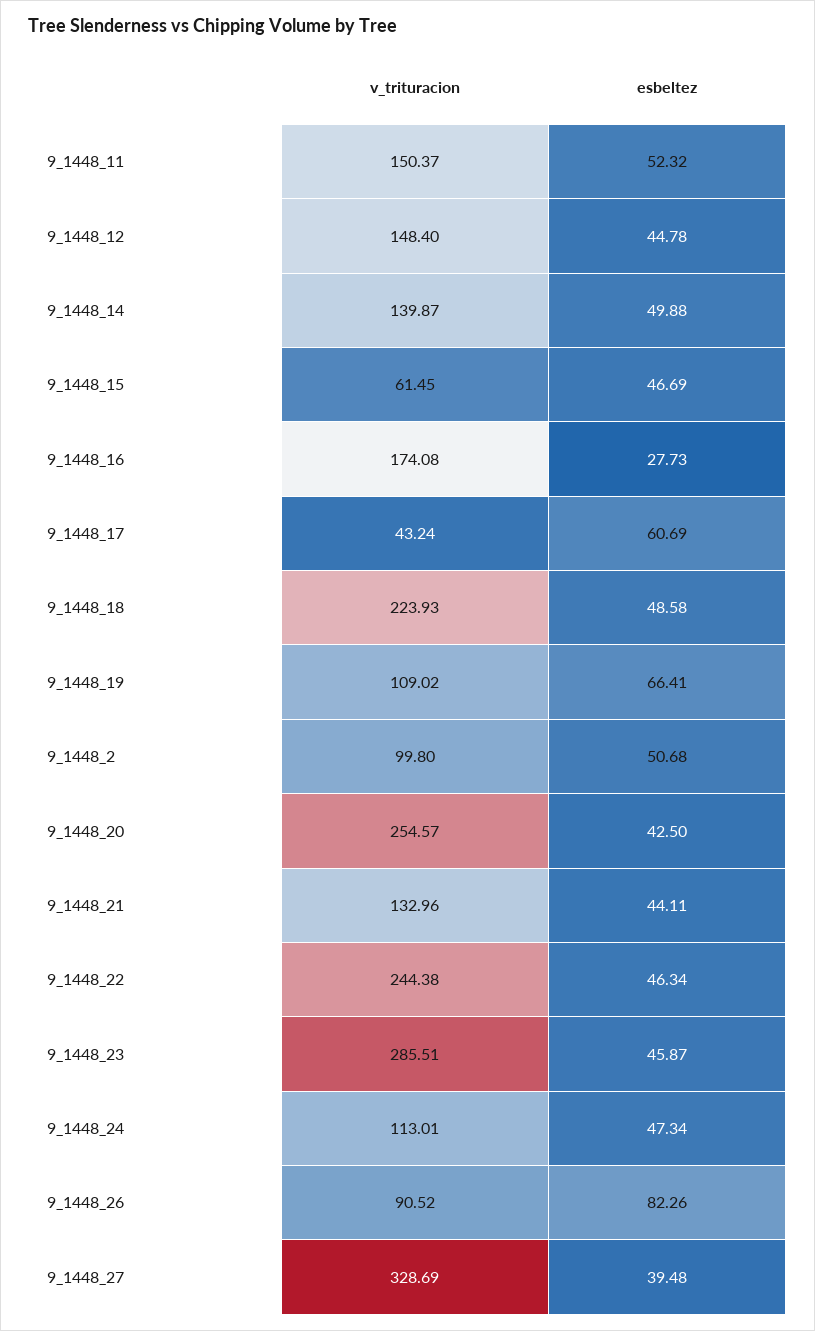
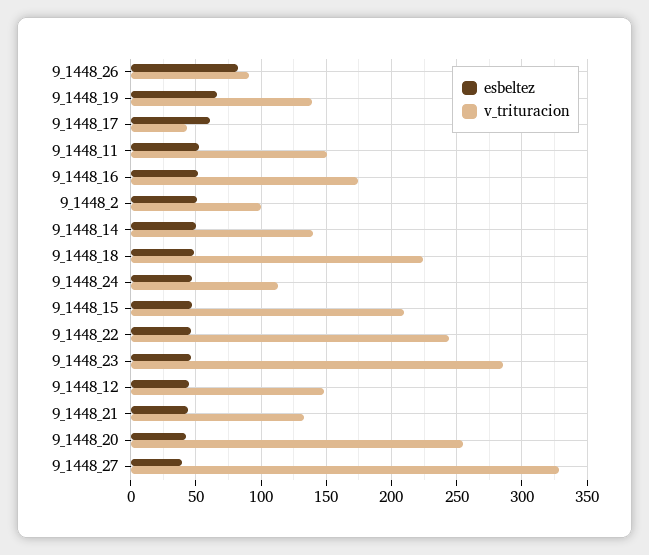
v_trituracion, 9_1448_15: 61.45 -> 210
esbeltez, 9_1448_16: 27.73 -> 50
v_trituracion, 9_1448_19: 109.02 -> 140

